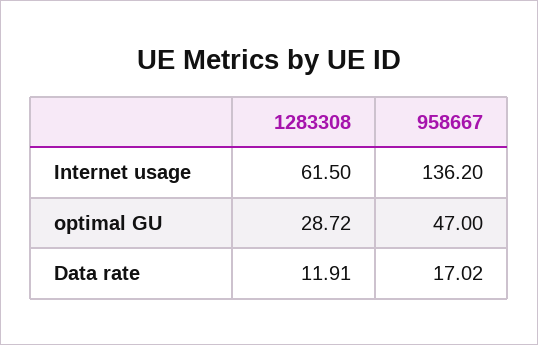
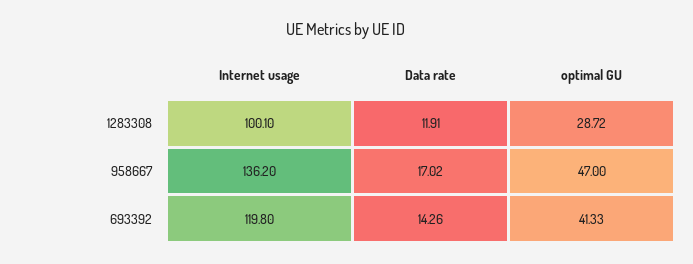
1283308, Internet usage: 61.5 -> 100.1
693392, Internet usage: none -> 119.8
693392, Data rate: none -> 14.26
693392, optimal GU: none -> 41.33

